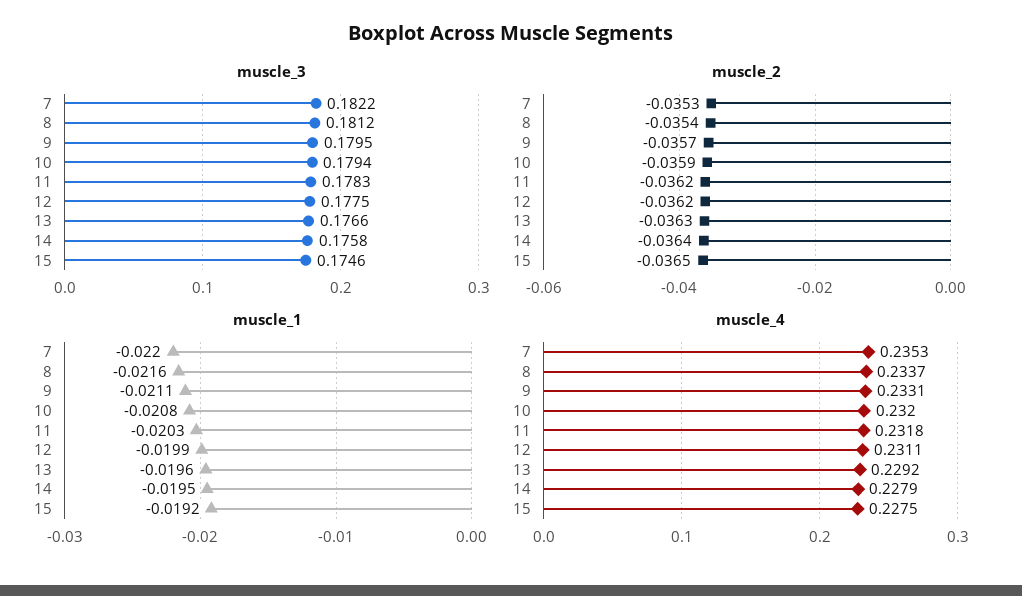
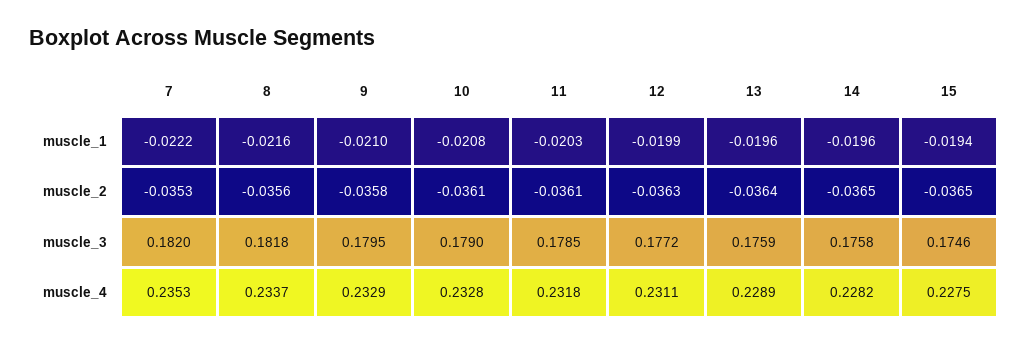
muscle_3, 7: 0.1822 -> 0.182
muscle_3, 8: 0.1812 -> 0.1818
muscle_3, 10: 0.1794 -> 0.179
muscle_3, 11: 0.1783 -> 0.1785
muscle_3, 12: 0.1775 -> 0.1772
muscle_3, 13: 0.1766 -> 0.1759
muscle_2, 8: -0.0354 -> -0.0356
muscle_2, 9: -0.0357 -> -0.0358
muscle_2, 10: -0.0359 -> -0.0361
muscle_2, 11: -0.0362 -> -0.0361
muscle_2, 12: -0.0362 -> -0.0363
muscle_2, 13: -0.0363 -> -0.0364
muscle_2, 14: -0.0364 -> -0.0365
muscle_1, 7: -0.022 -> -0.0222
muscle_1, 9: -0.0211 -> -0.021
muscle_1, 14: -0.0195 -> -0.0196
muscle_1, 15: -0.0192 -> -0.0194
muscle_4, 9: 0.2331 -> 0.2329
muscle_4, 10: 0.232 -> 0.2328
muscle_4, 13: 0.2292 -> 0.2289
muscle_4, 14: 0.2279 -> 0.2282

